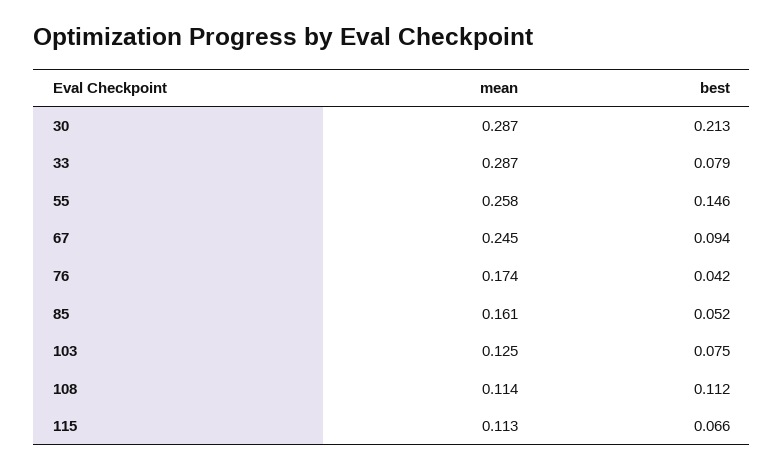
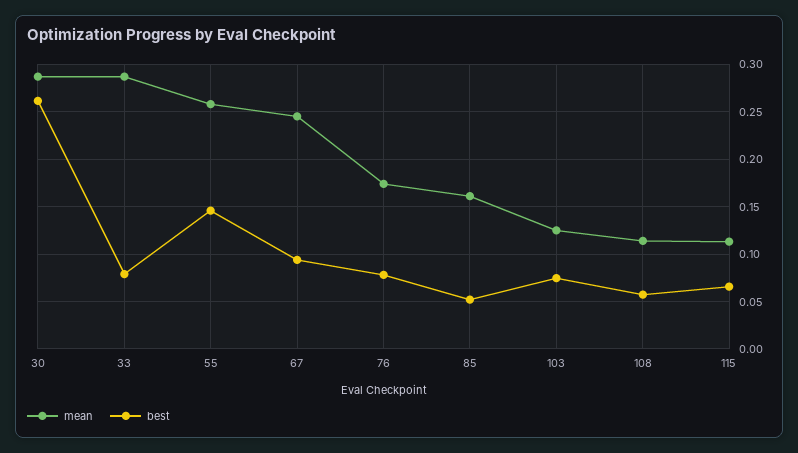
best, 30: 0.213 -> 0.26
best, 76: 0.042 -> 0.08
best, 108: 0.112 -> 0.06

